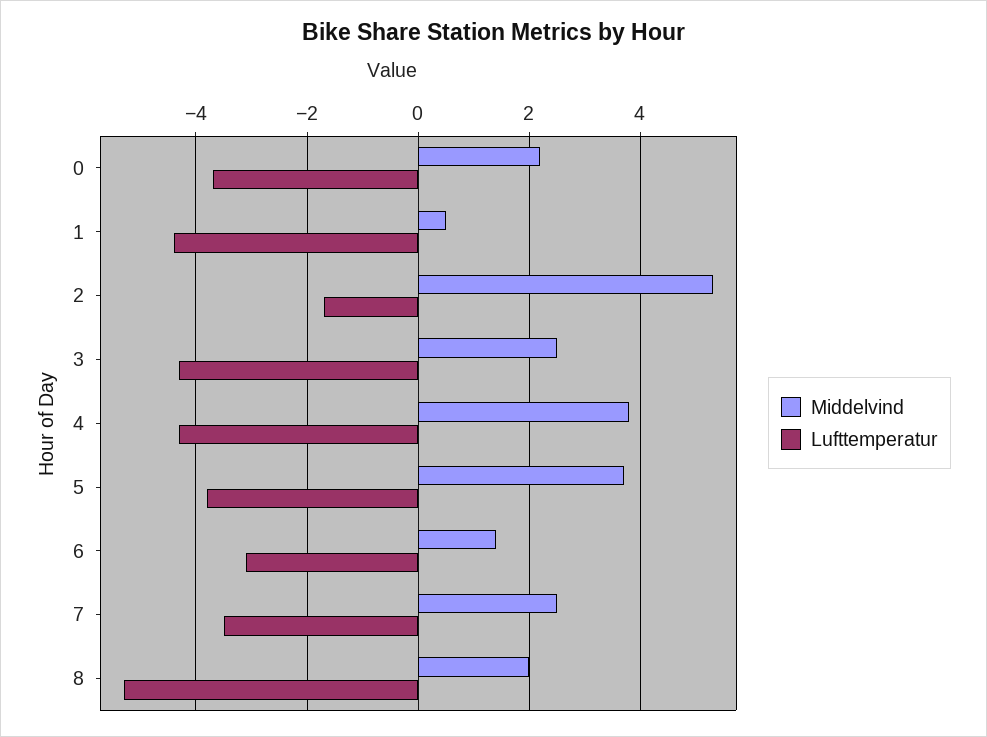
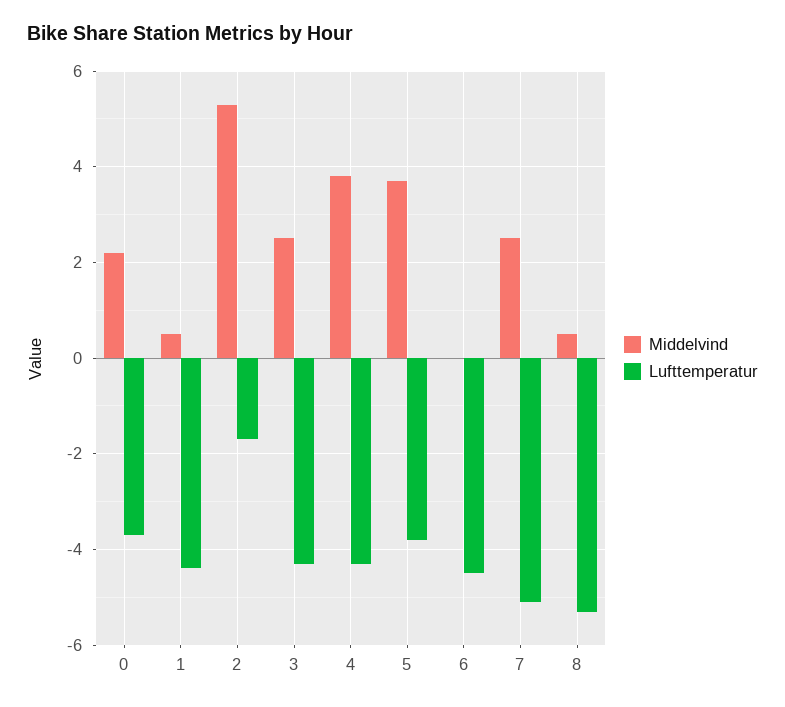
Middelvind, 6: 1.5 -> 0
Lufttemperatur, 6: -3 -> -4.5
Lufttemperatur, 7: -3.5 -> -5
Middelvind, 8: 2 -> 0.5

